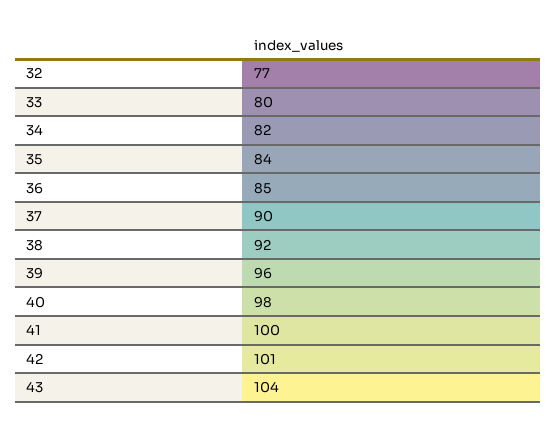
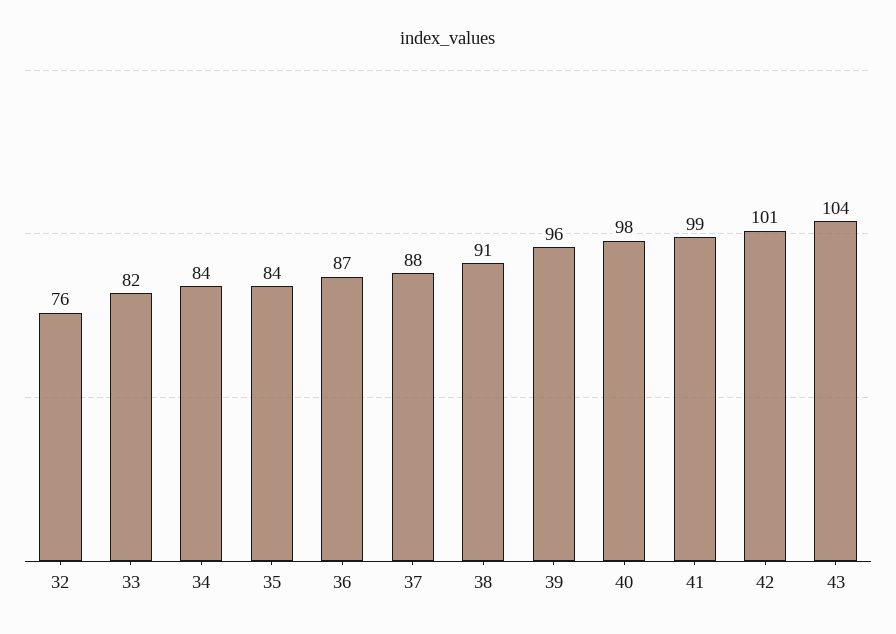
32: 77 -> 76
33: 80 -> 82
34: 82 -> 84
36: 85 -> 87
37: 90 -> 88
38: 92 -> 91
41: 100 -> 99

